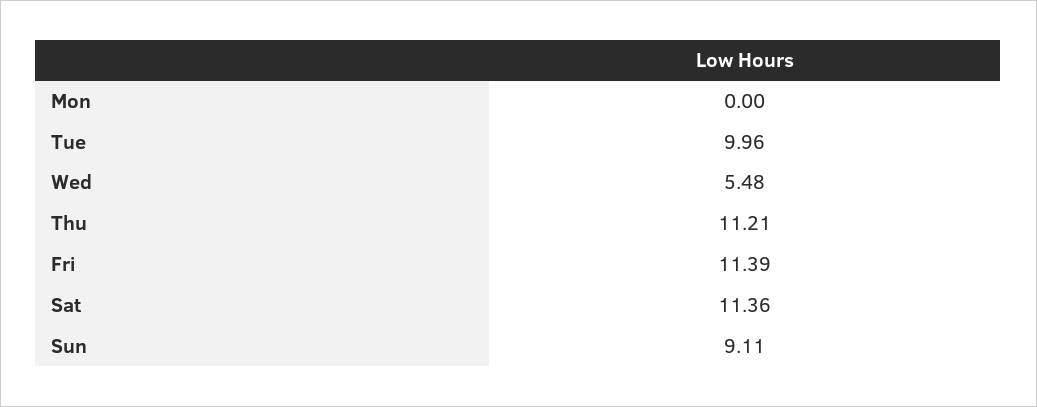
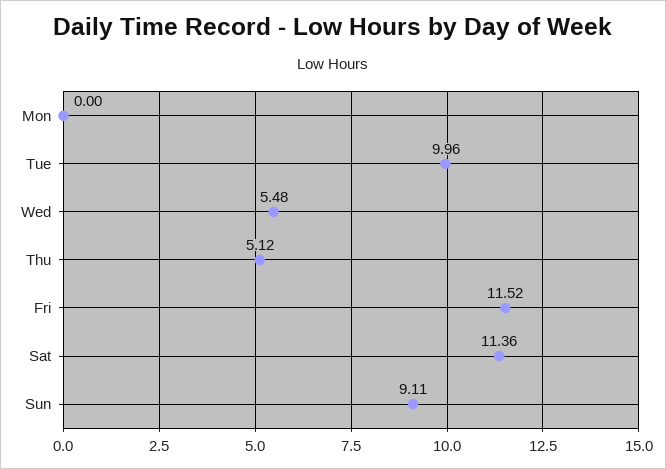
Thu: 11.21 -> 5.12
Fri: 11.39 -> 11.52

